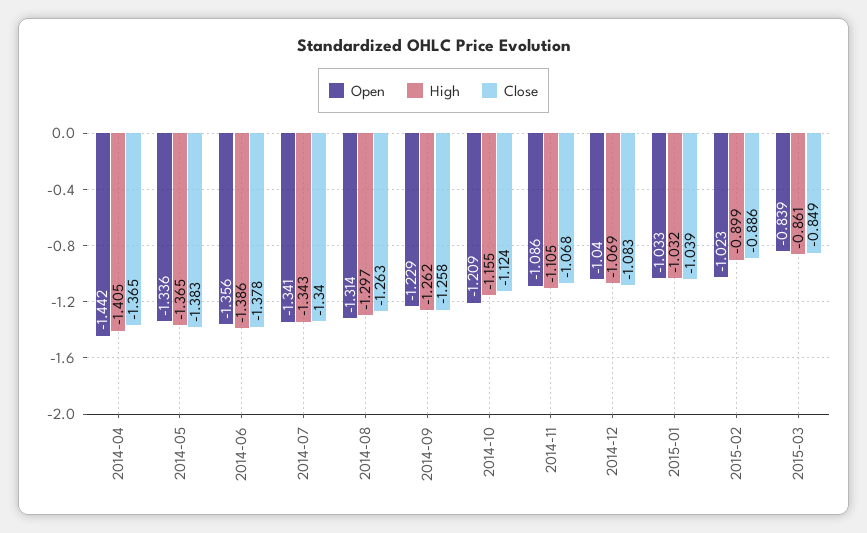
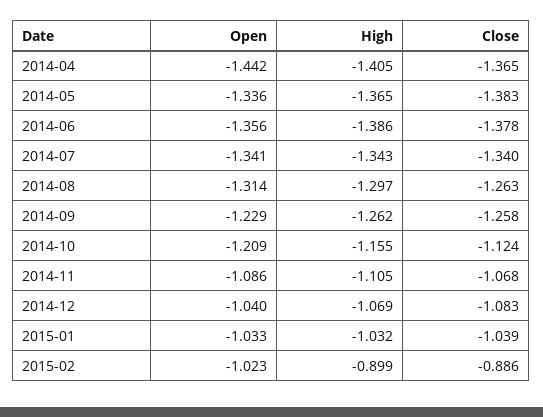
Open, 2015-03: -0.839 -> none
High, 2015-03: -0.861 -> none
Close, 2015-03: -0.849 -> none

